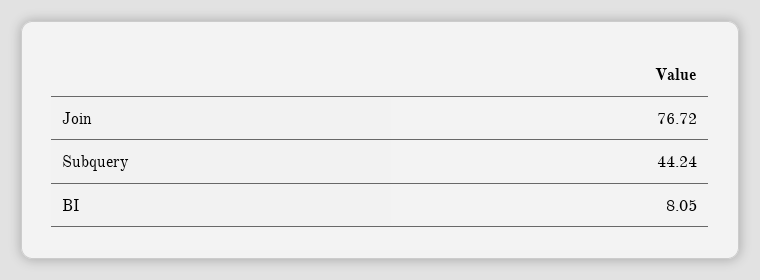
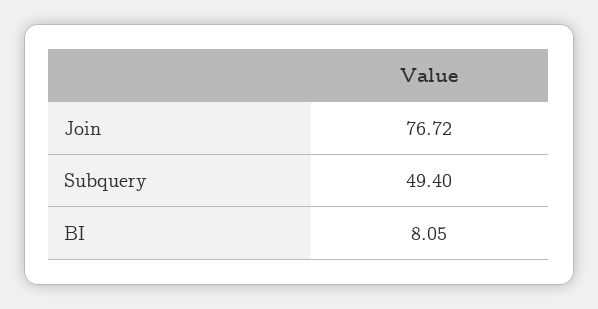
Subquery: 44.24 -> 49.4

